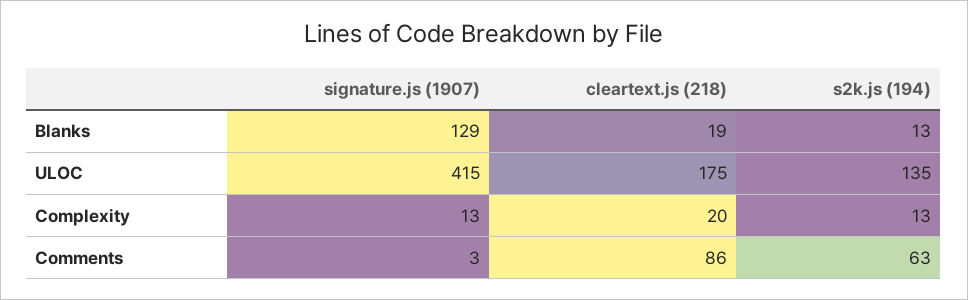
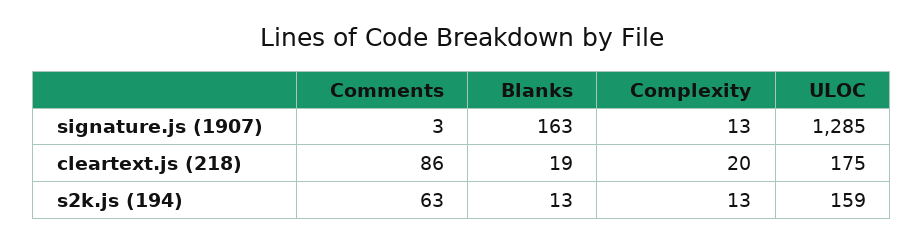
signature.js (1907), Blanks: 129 -> 163
signature.js (1907), ULOC: 415 -> 1285
s2k.js (194), ULOC: 135 -> 159

